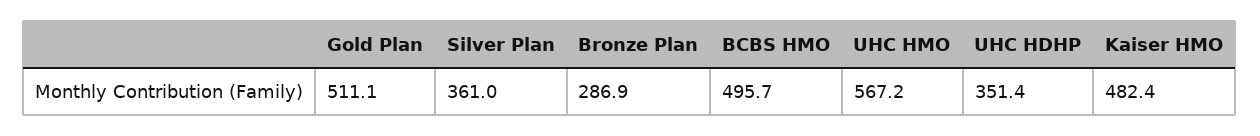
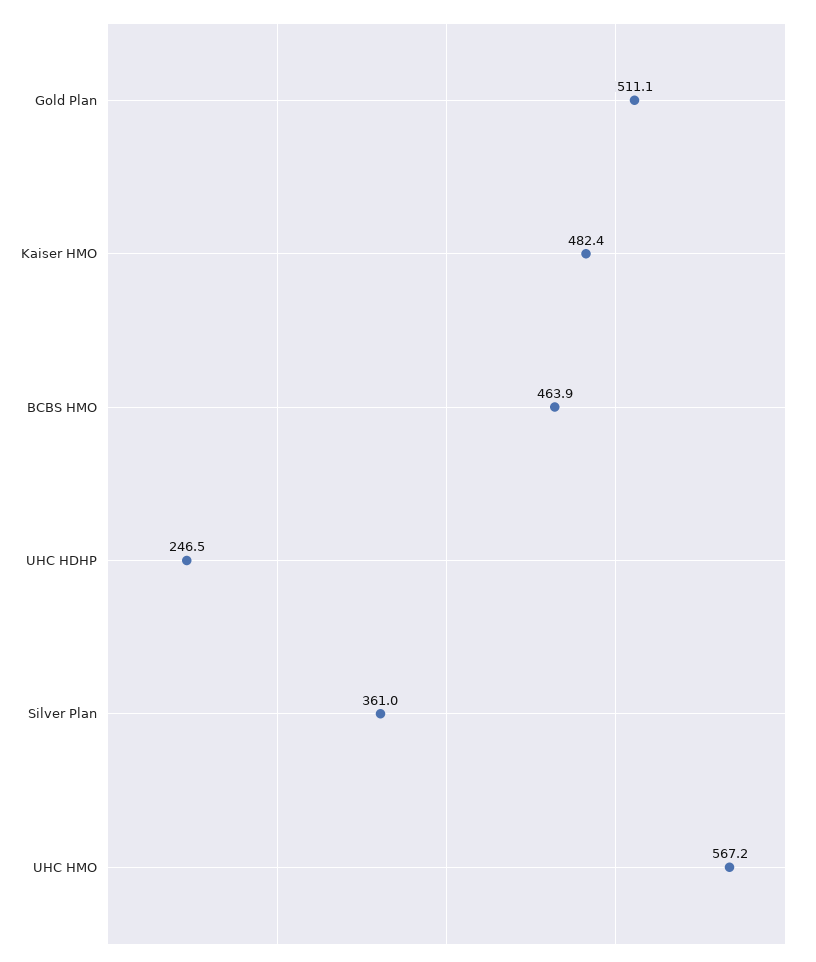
Bronze Plan: 286.9 -> none
BCBS HMO: 495.7 -> 463.9
UHC HDHP: 351.4 -> 246.5

